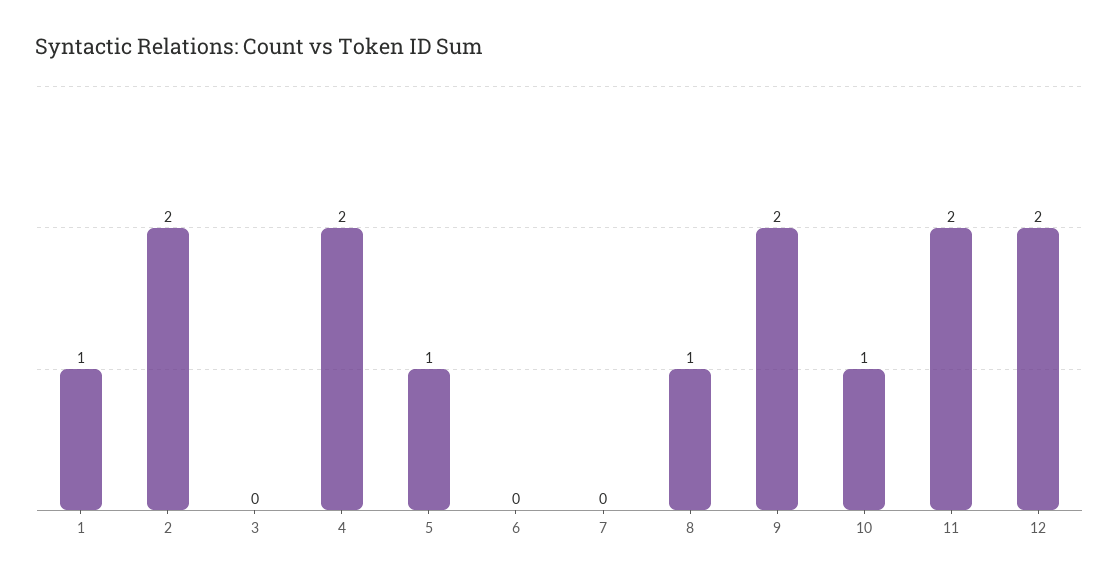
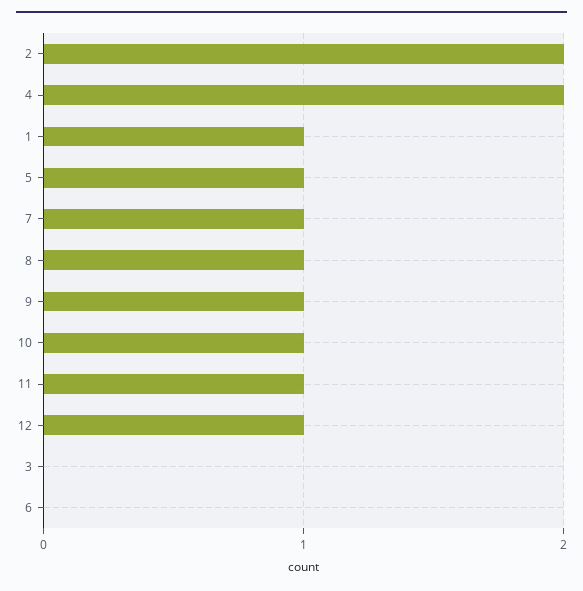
7: 0 -> 1
9: 2 -> 1
11: 2 -> 1
12: 2 -> 1

